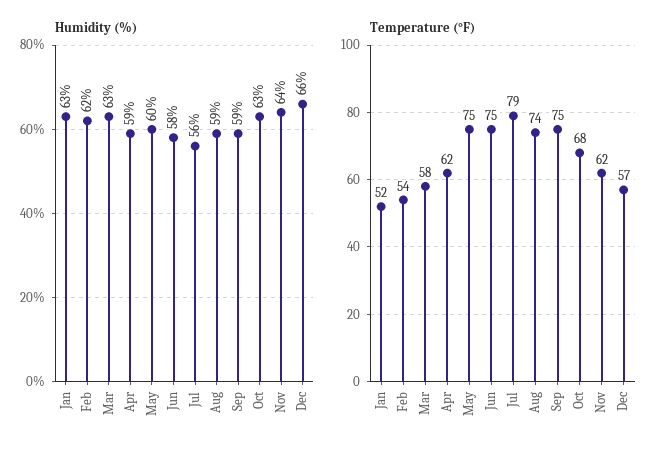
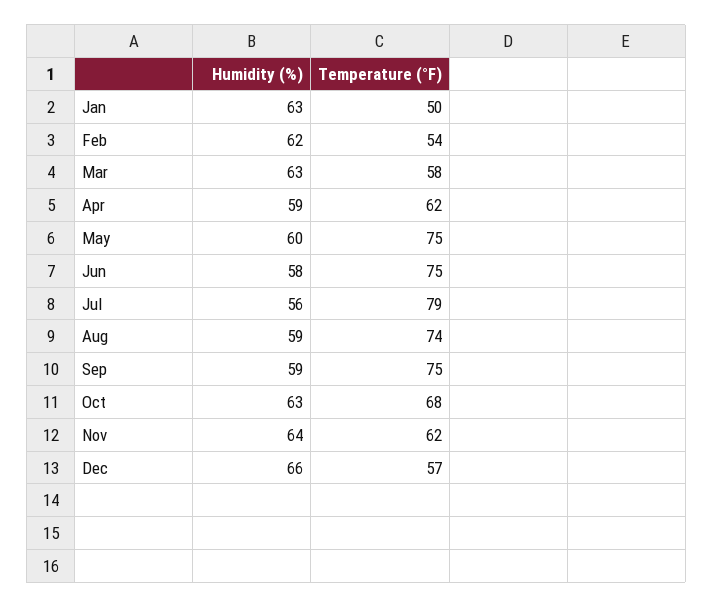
Temperature (°F), Jan: 52 -> 50

